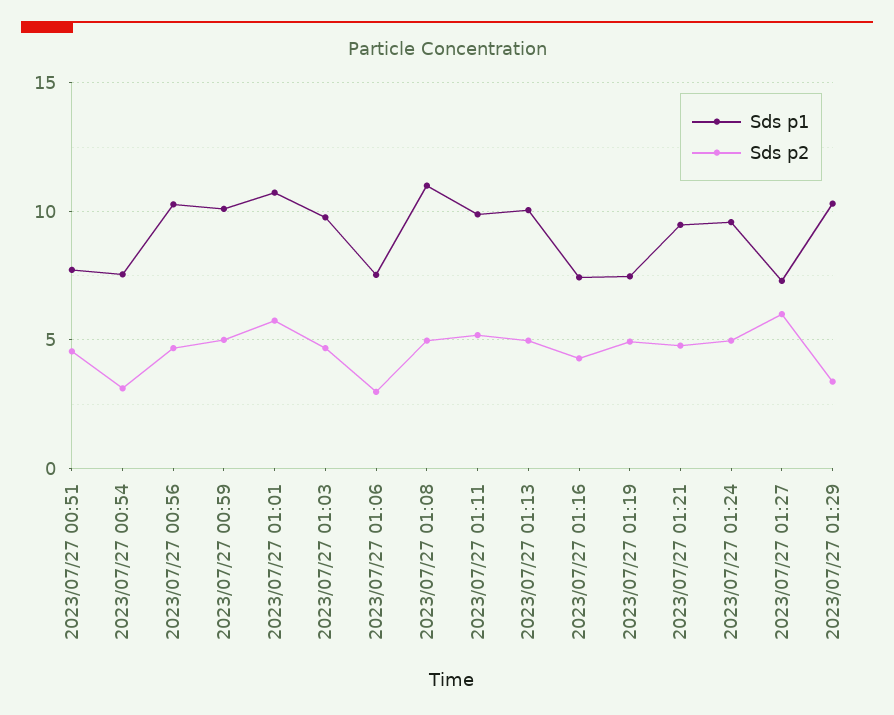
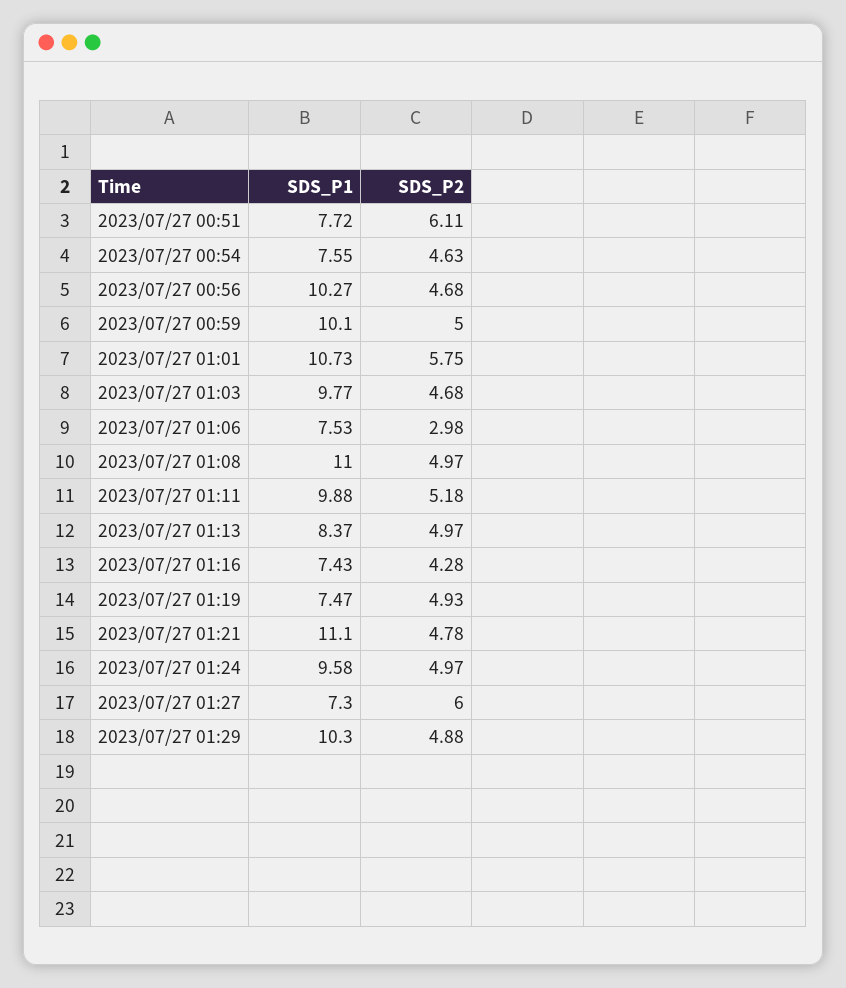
Sds p2, 2023/07/27 00:51: 4.5 -> 6.11
Sds p2, 2023/07/27 00:54: 3 -> 4.63
Sds p1, 2023/07/27 01:13: 10 -> 8.37
Sds p1, 2023/07/27 01:21: 9.5 -> 11.1
Sds p2, 2023/07/27 01:29: 3.5 -> 4.88

